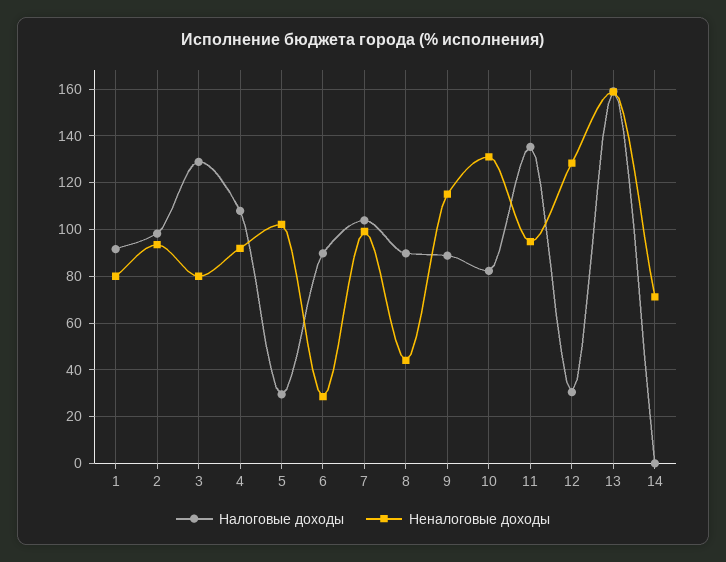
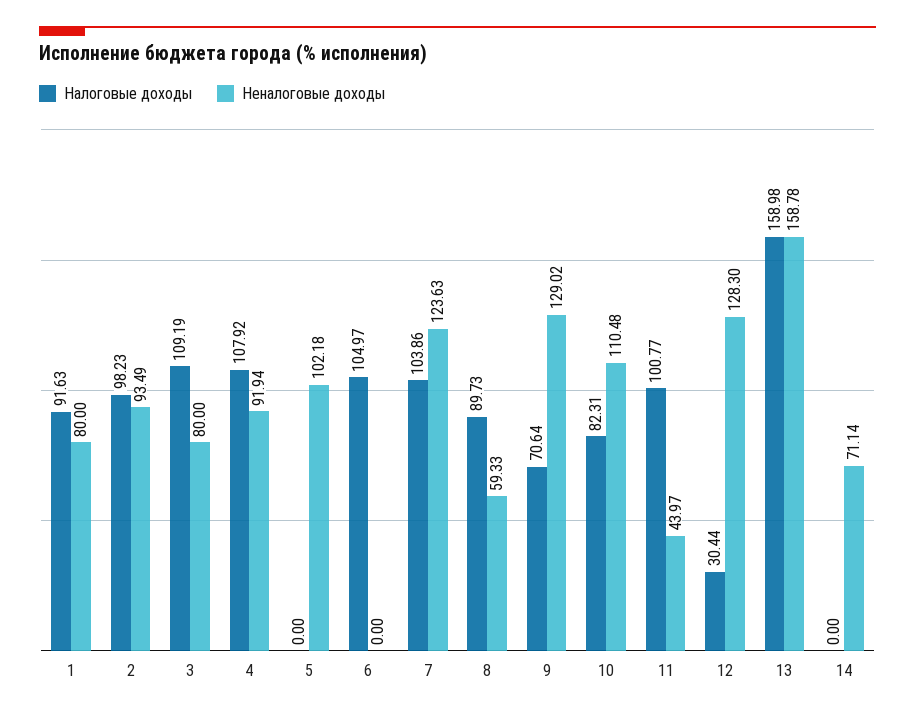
Налоговые доходы, 3: 130 -> 109.19
Налоговые доходы, 5: 30 -> 0
Налоговые доходы, 6: 90 -> 104.97
Неналоговые доходы, 6: 30 -> 0
Неналоговые доходы, 7: 100 -> 123.63
Неналоговые доходы, 8: 45 -> 59.33
Налоговые доходы, 9: 90 -> 70.64
Неналоговые доходы, 9: 115 -> 129.02
Неналоговые доходы, 10: 130 -> 110.48
Налоговые доходы, 11: 135 -> 100.77
Неналоговые доходы, 11: 95 -> 43.97

